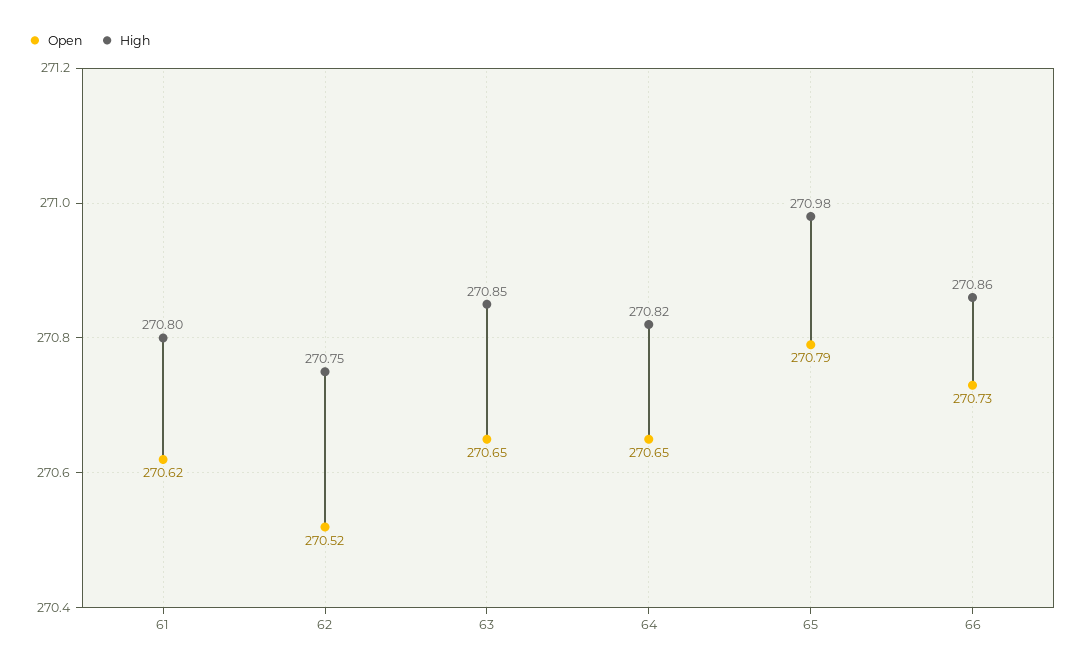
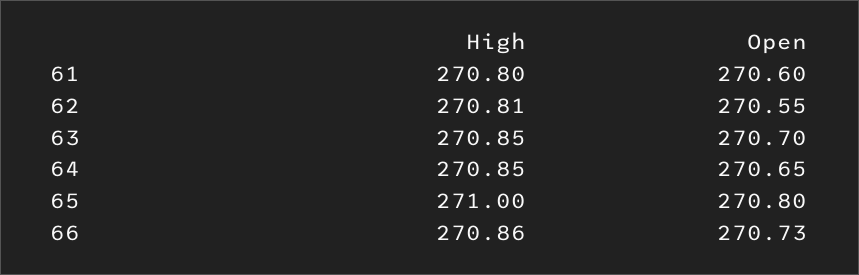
Open, 61: 270.62 -> 270.6
Open, 62: 270.52 -> 270.55
High, 62: 270.75 -> 270.81
Open, 63: 270.65 -> 270.7
High, 64: 270.82 -> 270.85
Open, 65: 270.79 -> 270.8
High, 65: 270.98 -> 271

